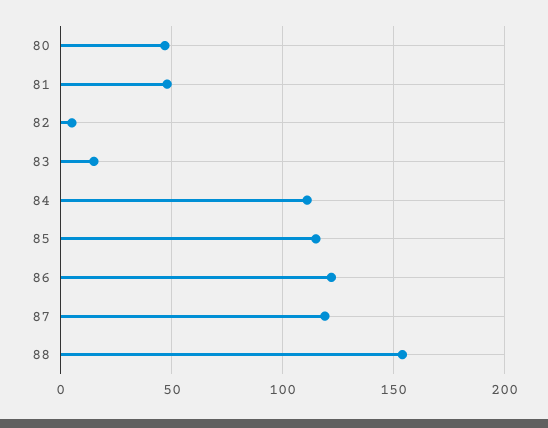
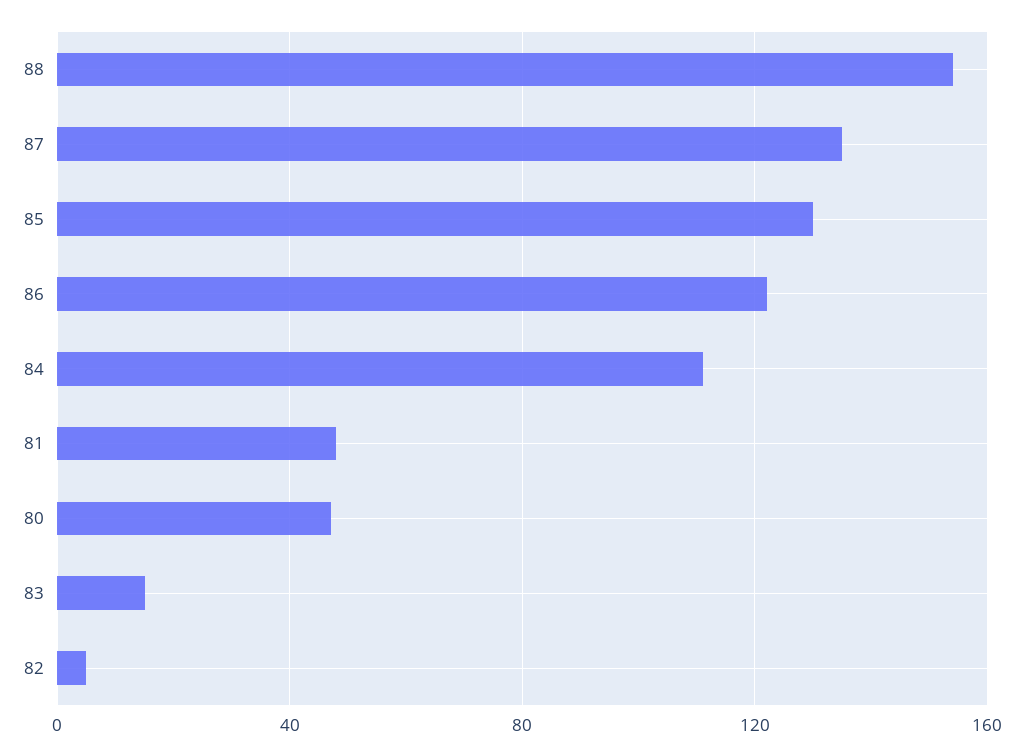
85: 115 -> 130
87: 120 -> 135

